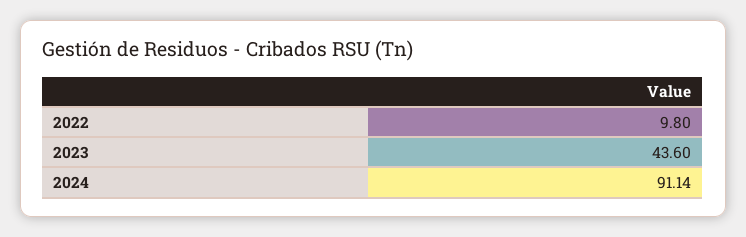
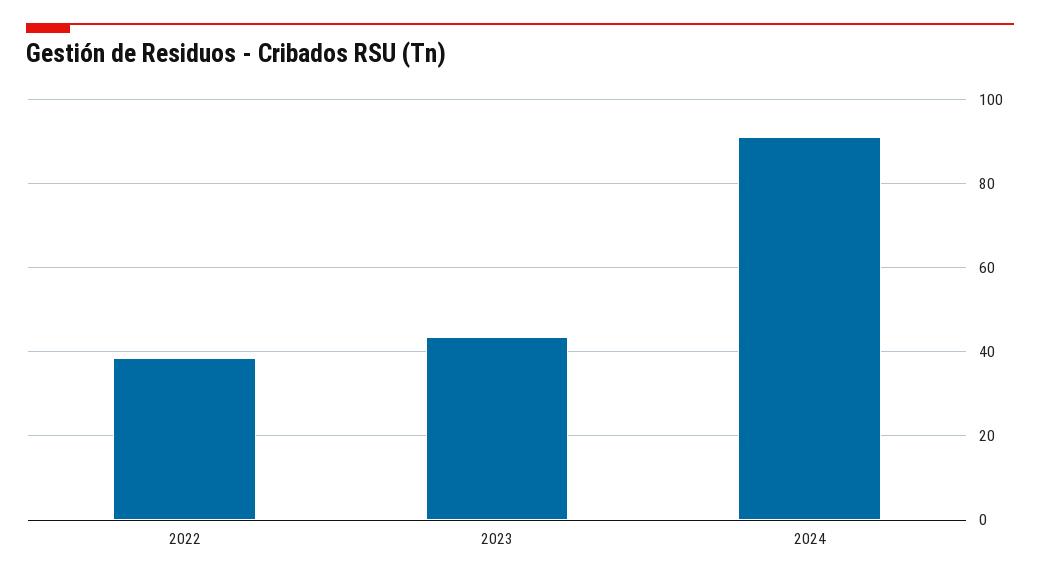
2022: 9.8 -> 38

